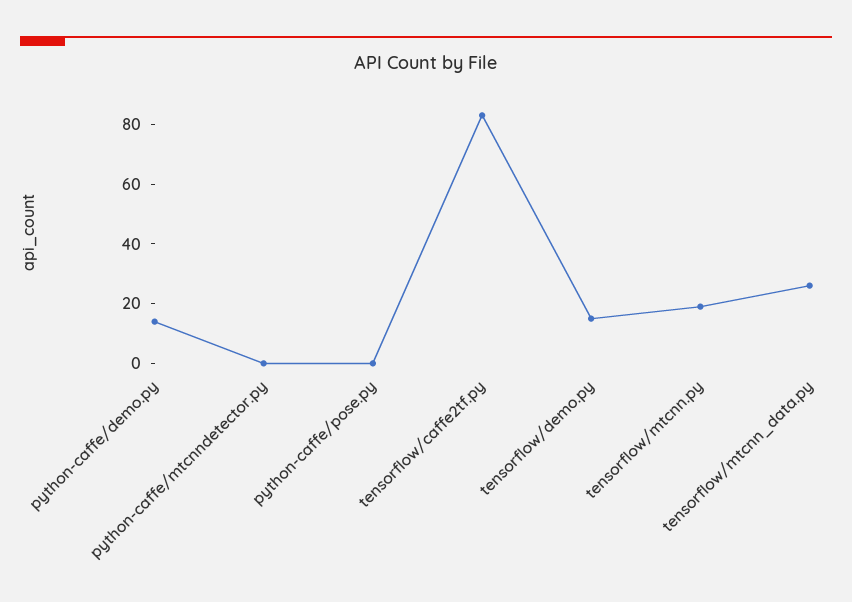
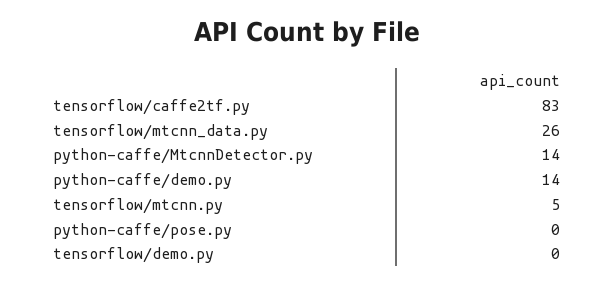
python-caffe/mtcnndetector.py: 0 -> 14
tensorflow/demo.py: 15 -> 0
tensorflow/mtcnn.py: 20 -> 5

